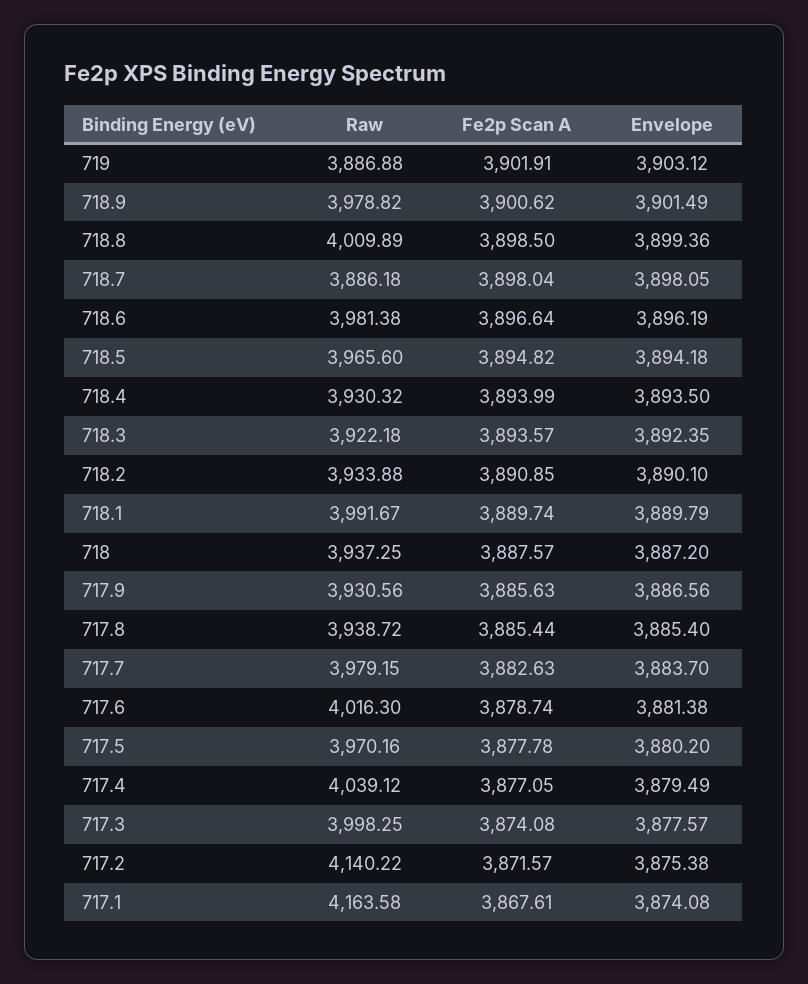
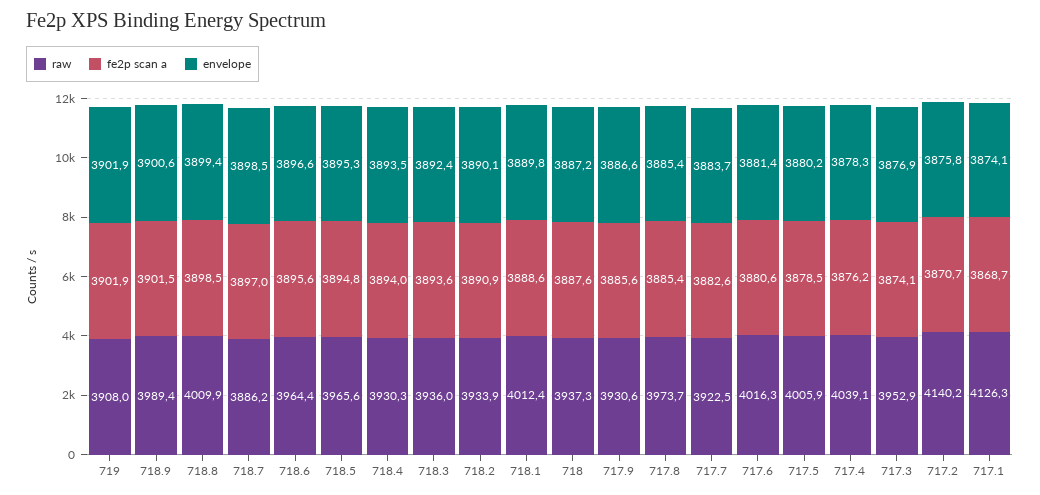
Raw, 719: 3886.88 -> 3908
Envelope, 719: 3903.12 -> 3901.9
Raw, 718.9: 3978.82 -> 3989.4
Fe2p Scan A, 718.9: 3900.62 -> 3901.5
Envelope, 718.9: 3901.49 -> 3900.6
Fe2p Scan A, 718.7: 3898.04 -> 3897
Envelope, 718.7: 3898.05 -> 3898.5
Raw, 718.6: 3981.38 -> 3964.4
Fe2p Scan A, 718.6: 3896.64 -> 3895.6
Envelope, 718.6: 3896.19 -> 3896.6
Envelope, 718.5: 3894.18 -> 3895.3
Raw, 718.3: 3922.18 -> 3936
Raw, 718.1: 3991.67 -> 4012.4
Fe2p Scan A, 718.1: 3889.74 -> 3888.6
Raw, 717.8: 3938.72 -> 3973.7
Raw, 717.7: 3979.15 -> 3922.5
Fe2p Scan A, 717.6: 3878.74 -> 3880.6
Raw, 717.5: 3970.16 -> 4005.9
Fe2p Scan A, 717.5: 3877.78 -> 3878.5
Fe2p Scan A, 717.4: 3877.05 -> 3876.2
Envelope, 717.4: 3879.49 -> 3878.3
Raw, 717.3: 3998.25 -> 3952.9
Envelope, 717.3: 3877.57 -> 3876.9
Fe2p Scan A, 717.2: 3871.57 -> 3870.7
Envelope, 717.2: 3875.38 -> 3875.8
Raw, 717.1: 4163.58 -> 4126.3
Fe2p Scan A, 717.1: 3867.61 -> 3868.7

